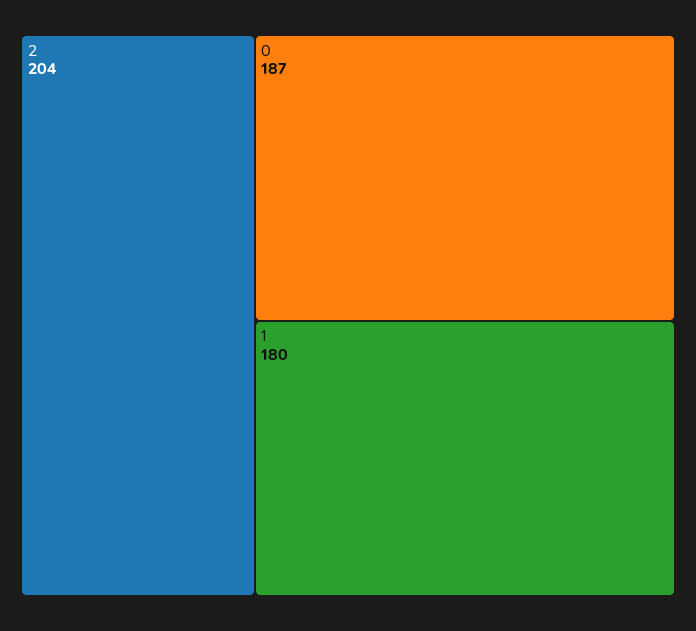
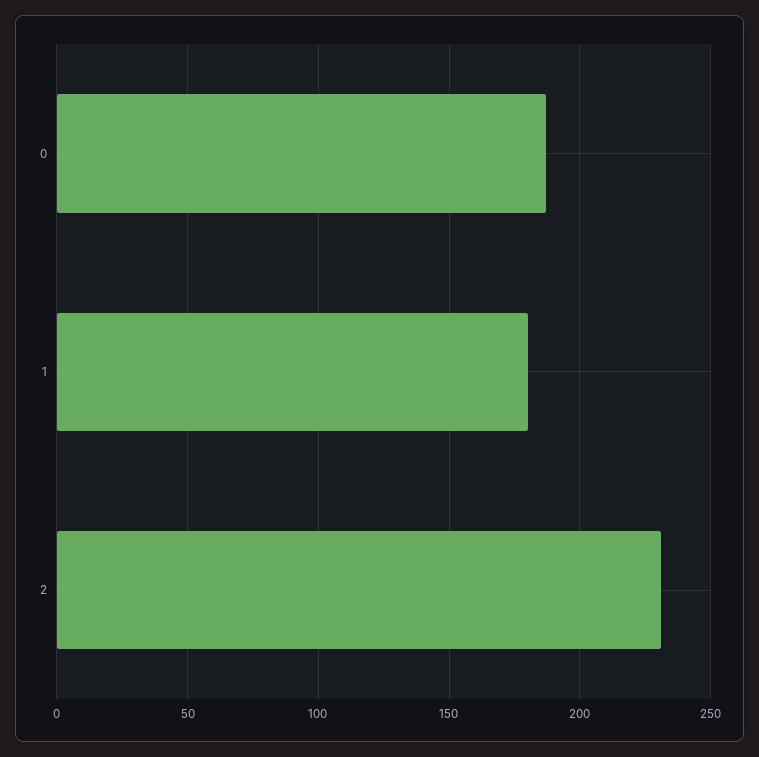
2: 204 -> 230

